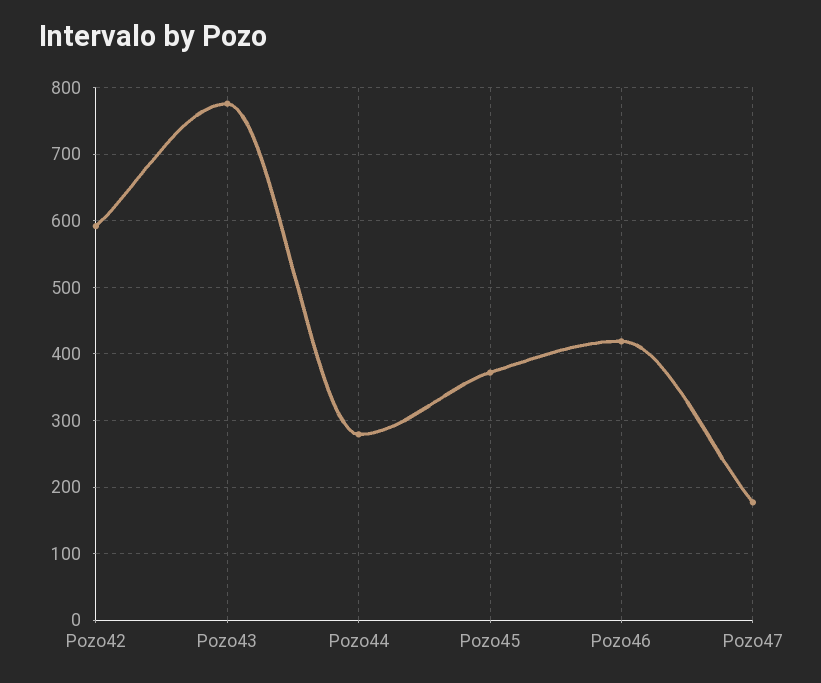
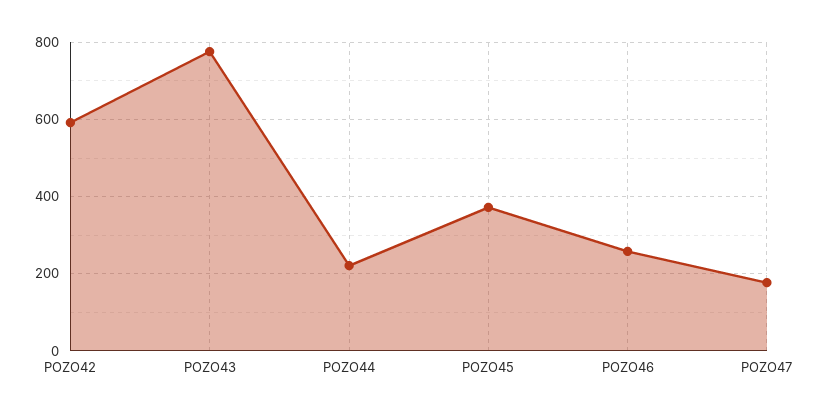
Pozo44: 280 -> 220
Pozo46: 420 -> 260

